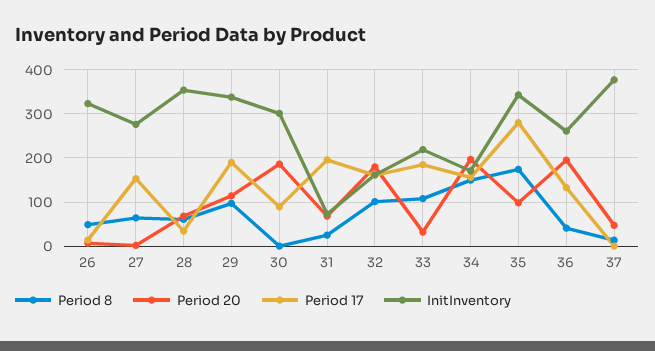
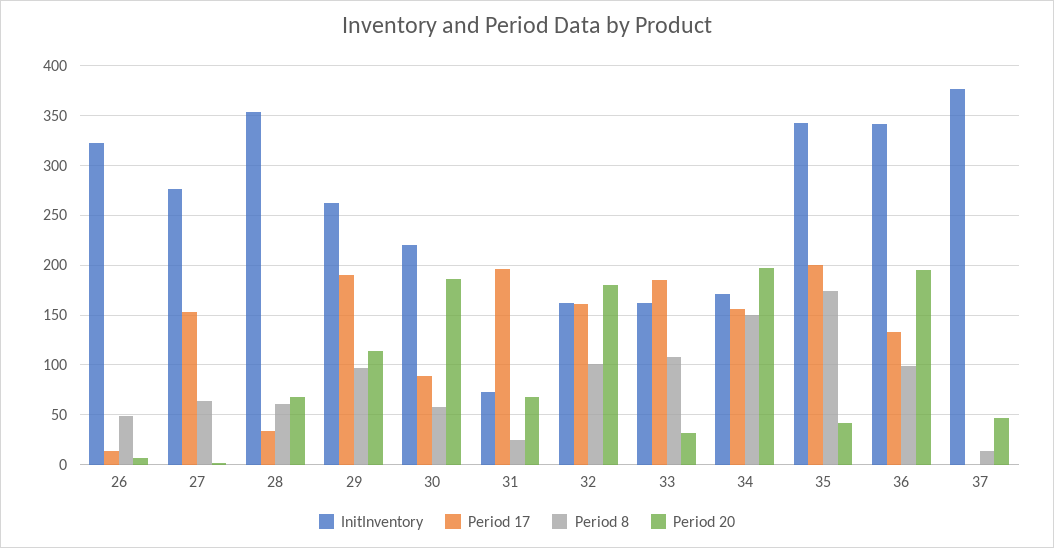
InitInventory, 29: 340 -> 260
Period 8, 30: 0 -> 60
InitInventory, 30: 300 -> 220
InitInventory, 33: 220 -> 160
Period 20, 35: 100 -> 40
Period 17, 35: 280 -> 200
Period 8, 36: 40 -> 100
InitInventory, 36: 260 -> 340

